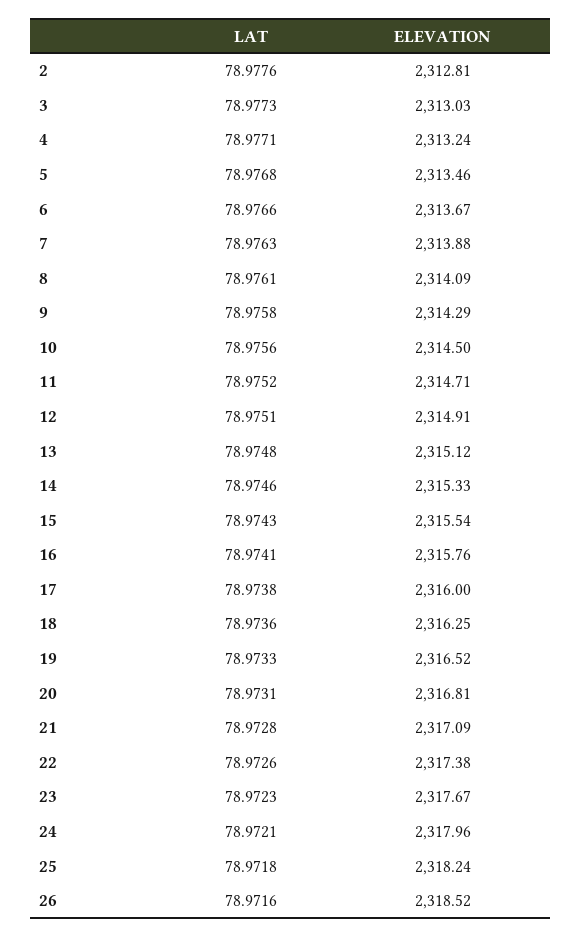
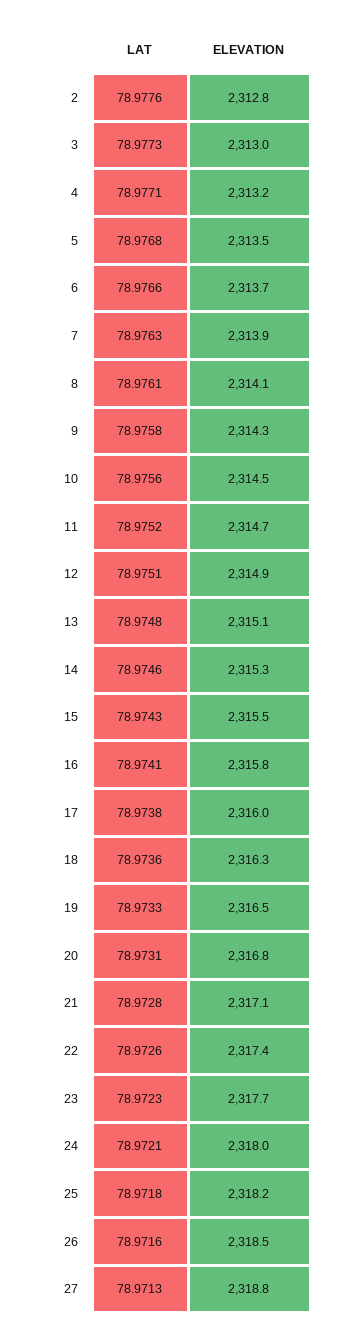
LAT, 27: none -> 78.9713
ELEVATION, 27: none -> 2318.8

